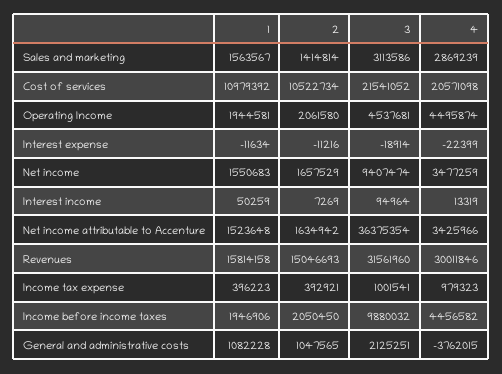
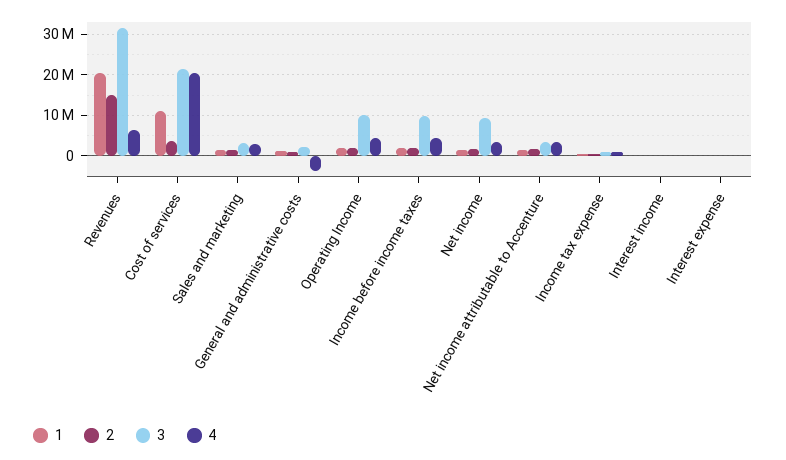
2, Cost of services: 10522734 -> 4000000
3, Operating Income: 4537681 -> 10000000
3, Net income attributable to Accenture: 36375354 -> 4000000
1, Revenues: 15814158 -> 20000000
4, Revenues: 30011846 -> 6000000

